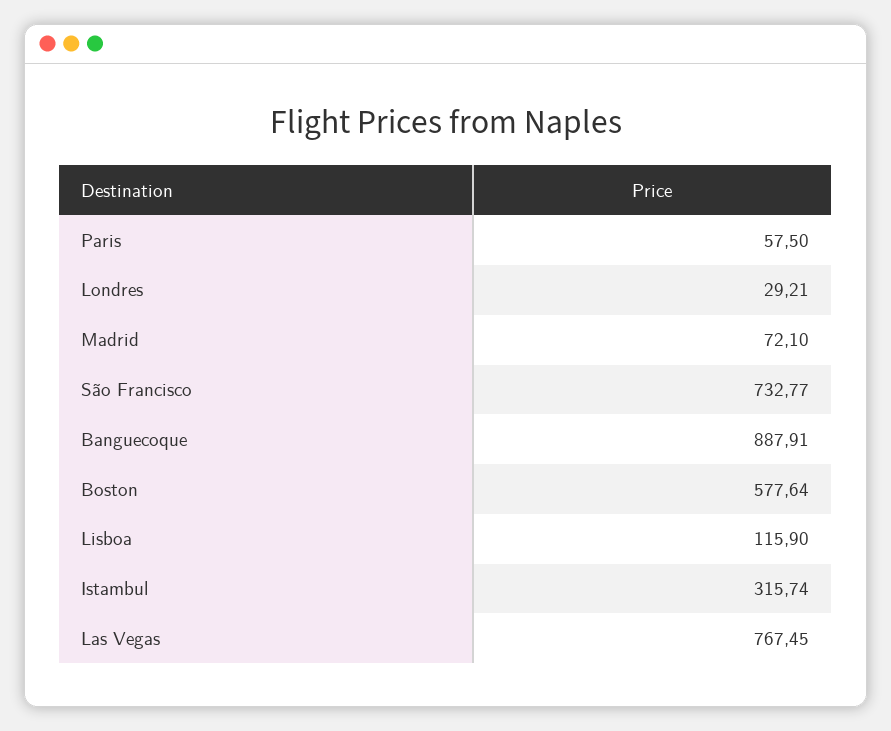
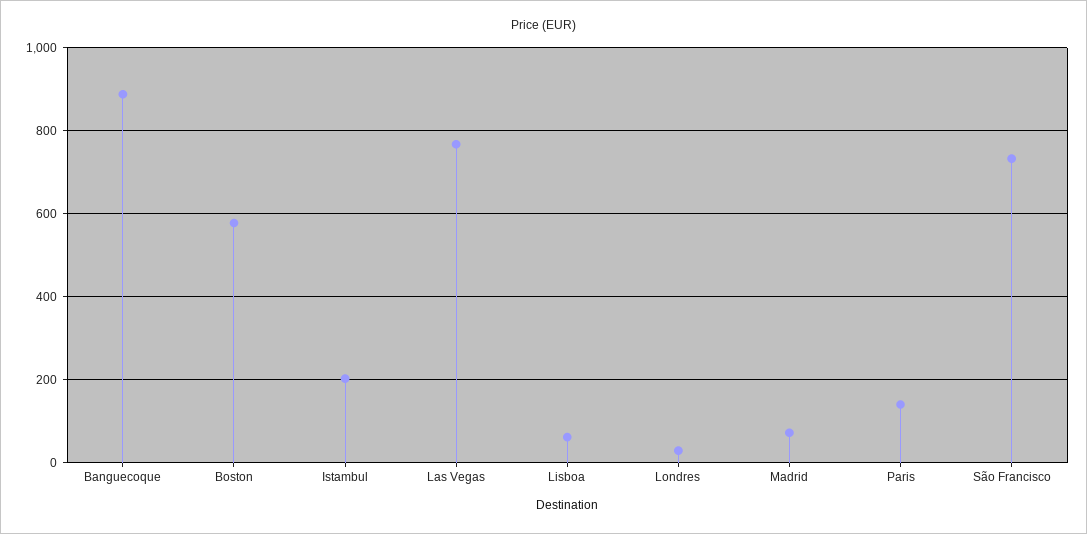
Paris: 57.5 -> 140
Lisboa: 115.9 -> 60
Istambul: 315.74 -> 200

